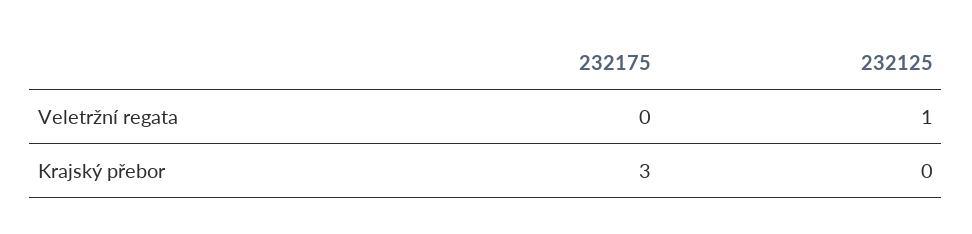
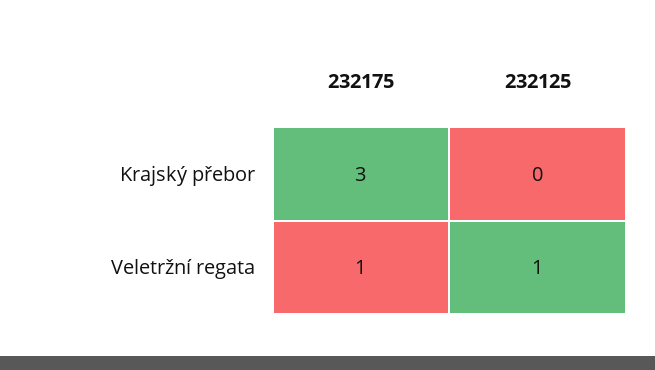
232175, Veletržní regata: 0 -> 1

